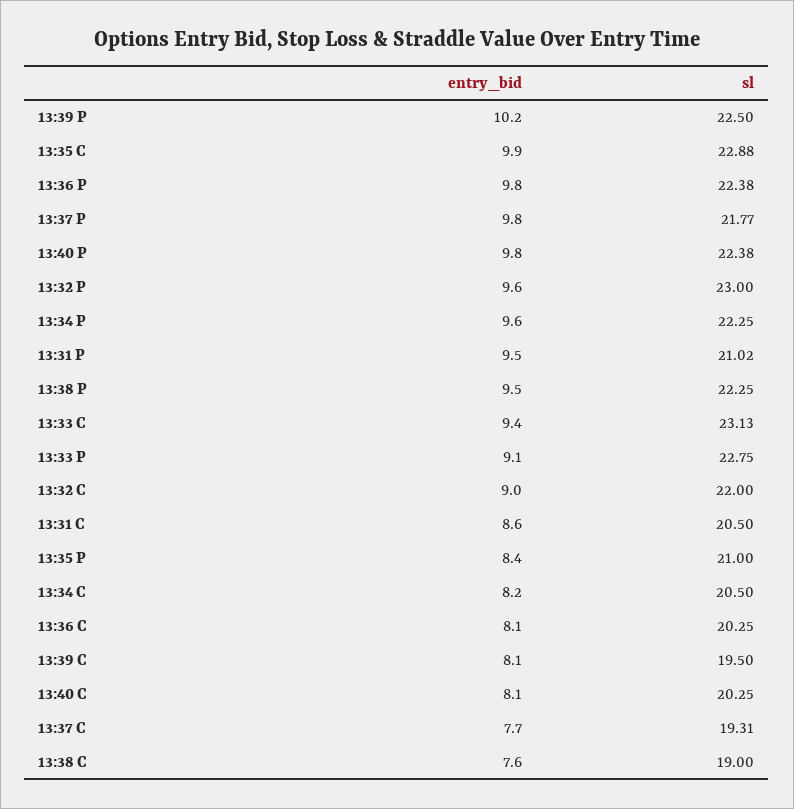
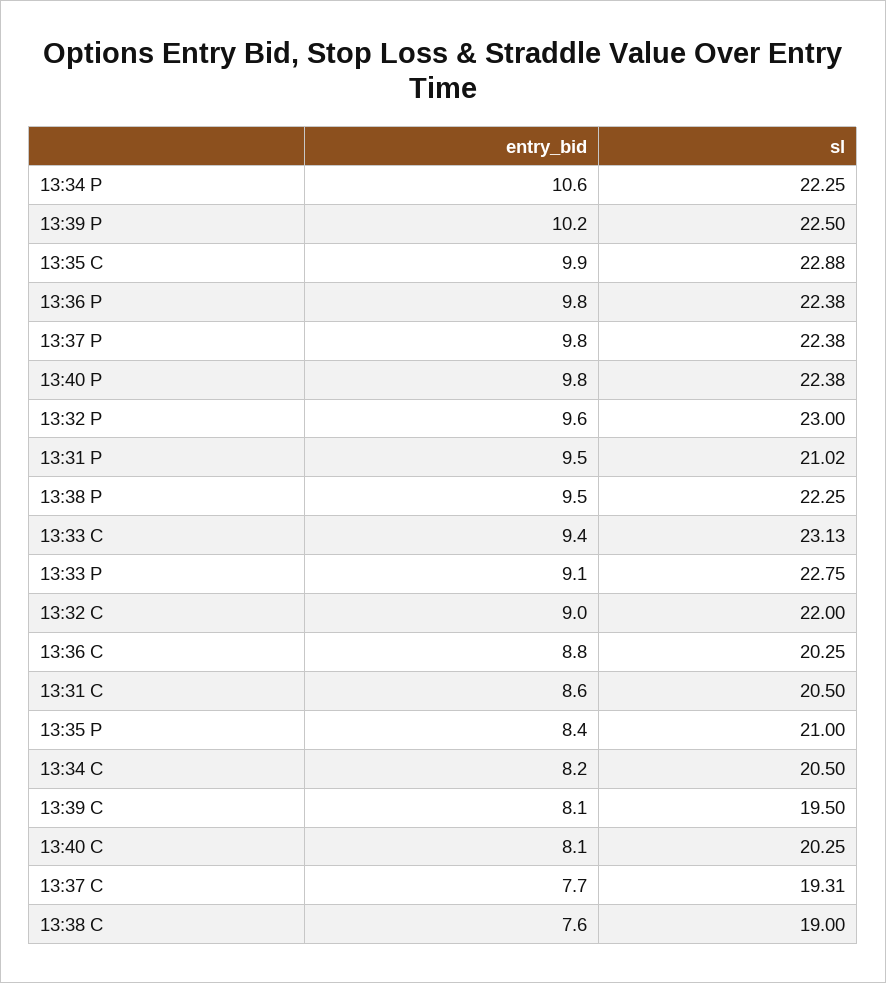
sl, 13:37 P: 21.77 -> 22.38
entry_bid, 13:34 P: 9.6 -> 10.6
entry_bid, 13:36 C: 8.1 -> 8.8

